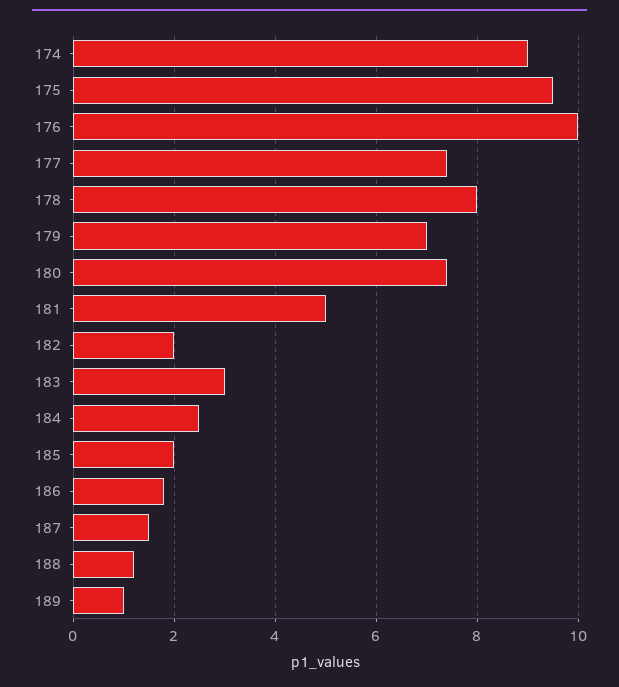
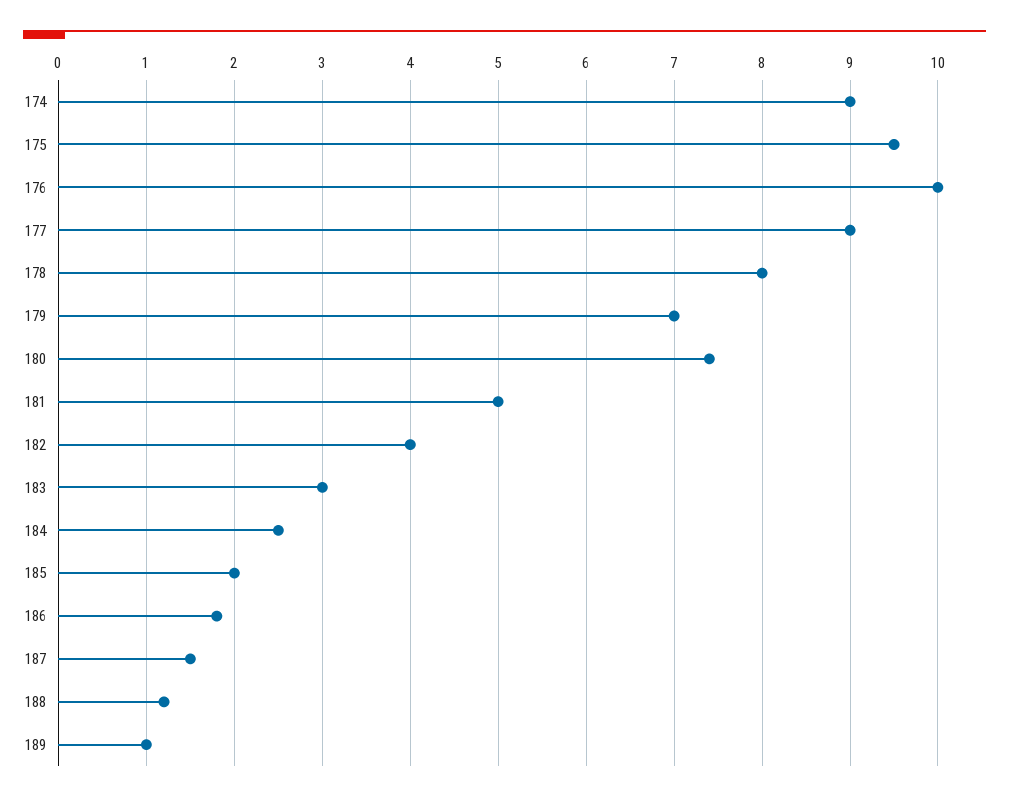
177: 7.5 -> 9
182: 2 -> 4

